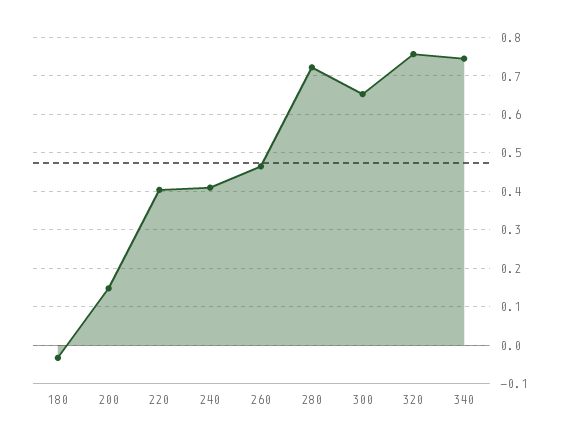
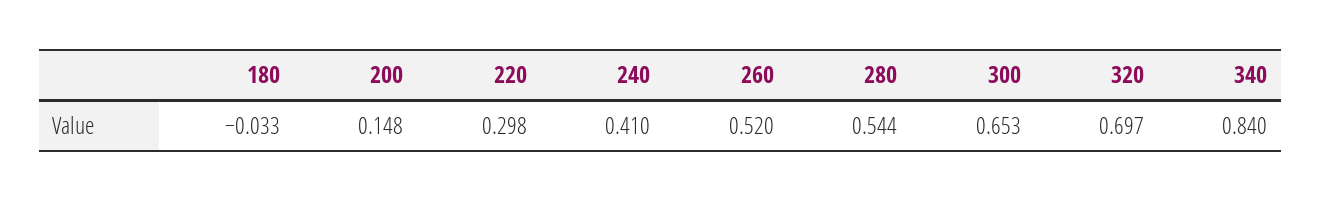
220: 0.4 -> 0.298
260: 0.46 -> 0.52
280: 0.72 -> 0.544
320: 0.76 -> 0.697
340: 0.74 -> 0.84

